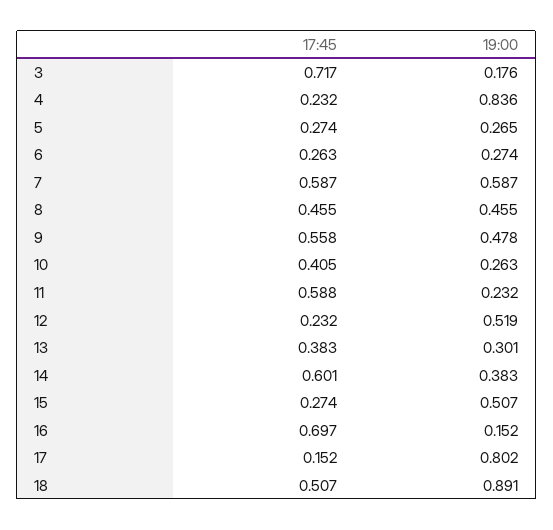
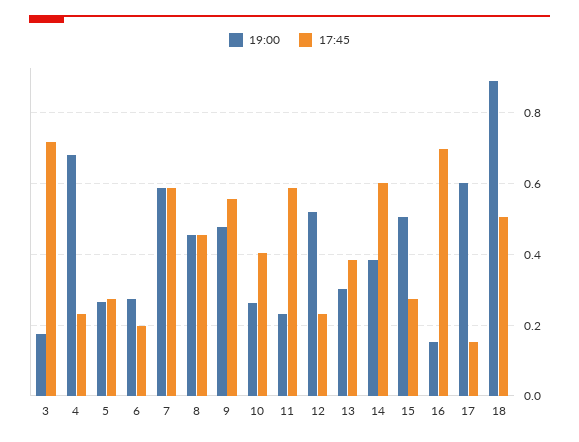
19:00, 4: 0.836 -> 0.68
17:45, 6: 0.263 -> 0.2
19:00, 17: 0.802 -> 0.6

